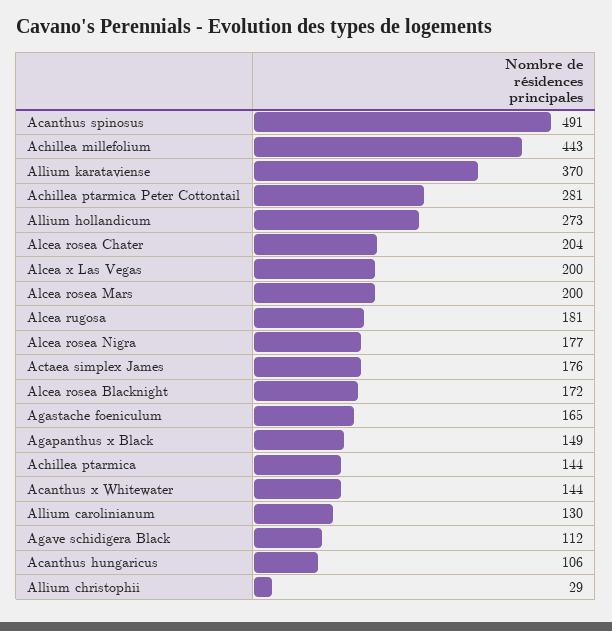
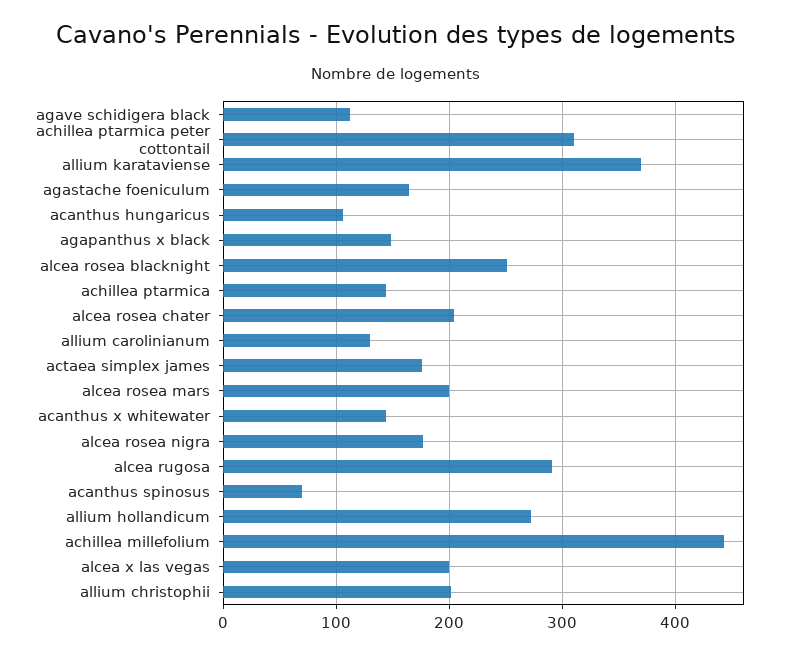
Acanthus spinosus: 491 -> 70
Achillea ptarmica Peter Cottontail: 281 -> 310
Alcea rugosa: 181 -> 290
Alcea rosea Blacknight: 172 -> 250
Allium christophii: 29 -> 200

